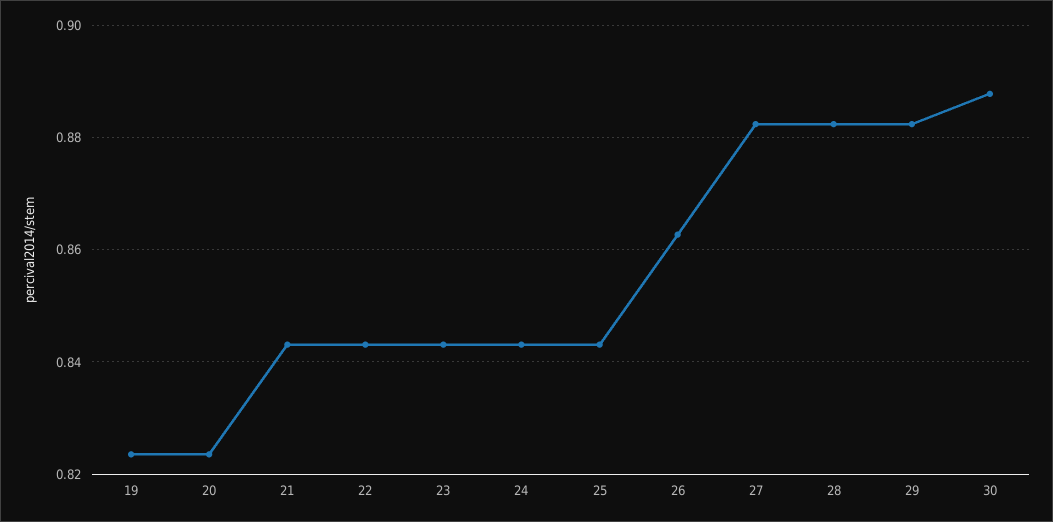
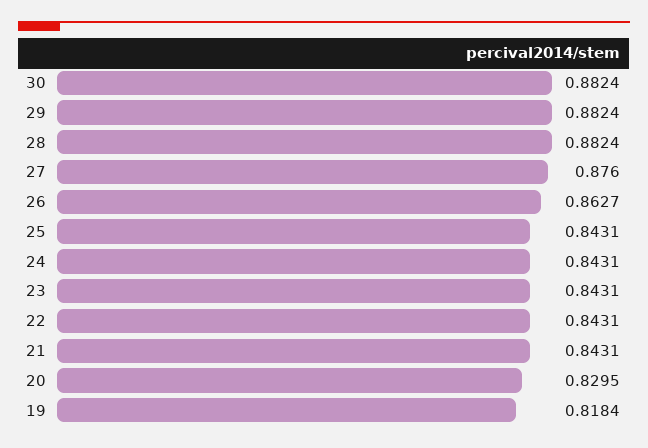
19: 0.824 -> 0.8184
20: 0.824 -> 0.8295
27: 0.882 -> 0.876
30: 0.888 -> 0.8824

